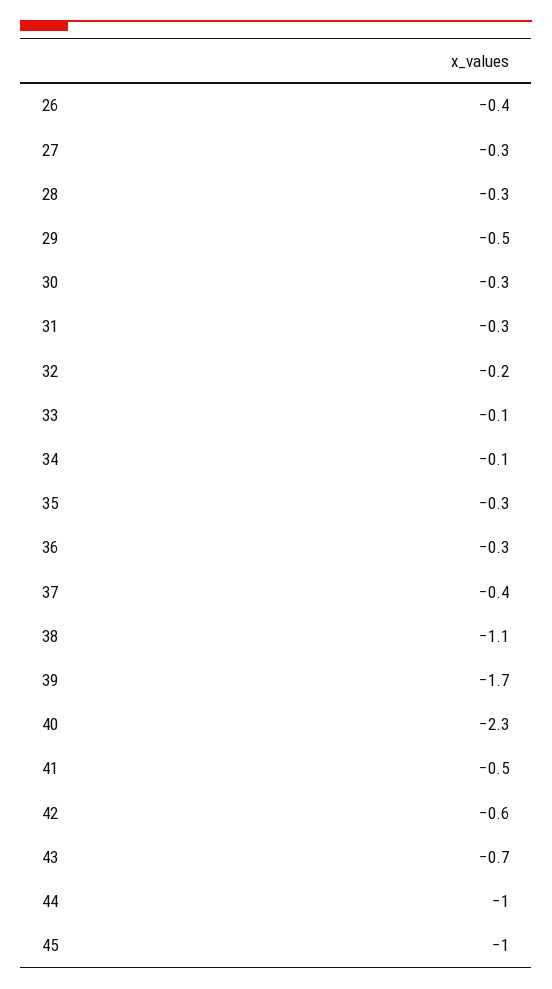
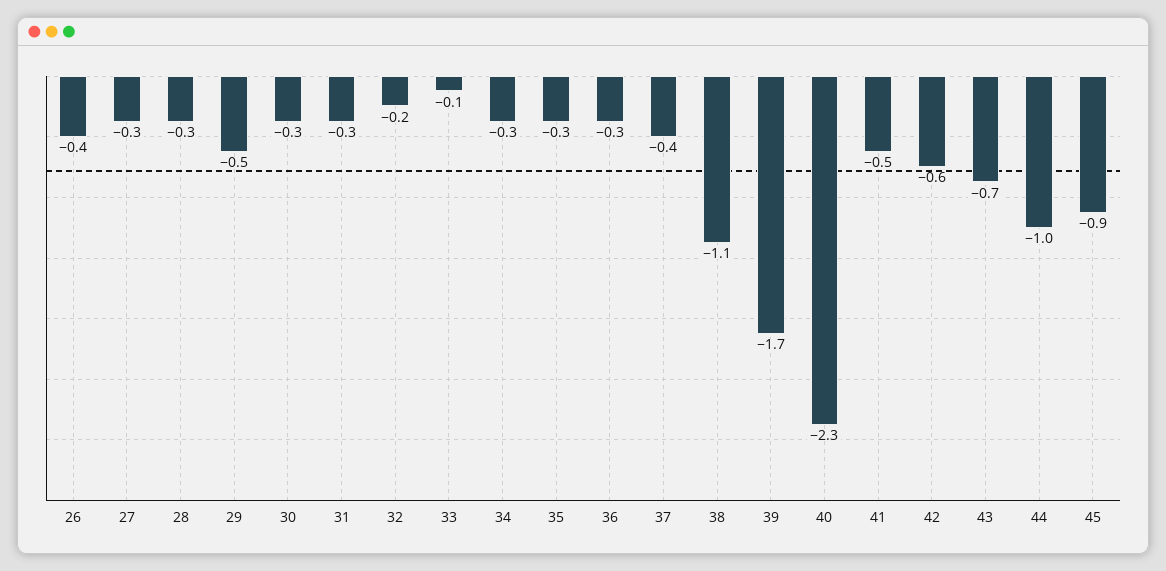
34: -0.1 -> -0.3
45: -1 -> -0.9

